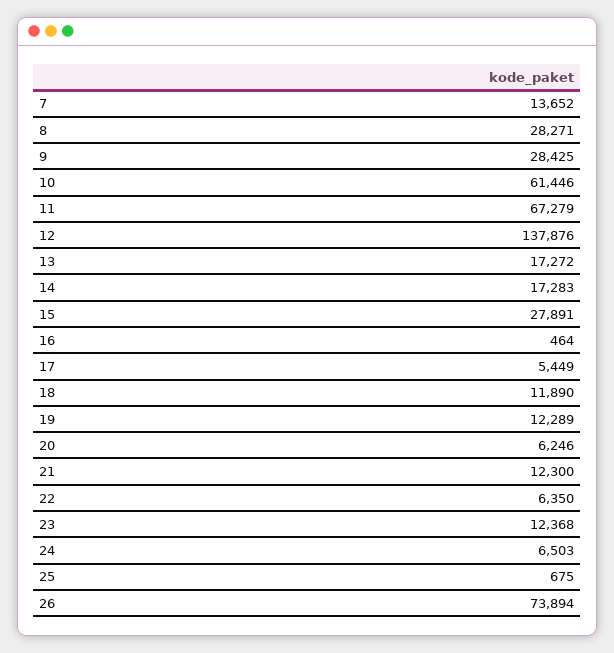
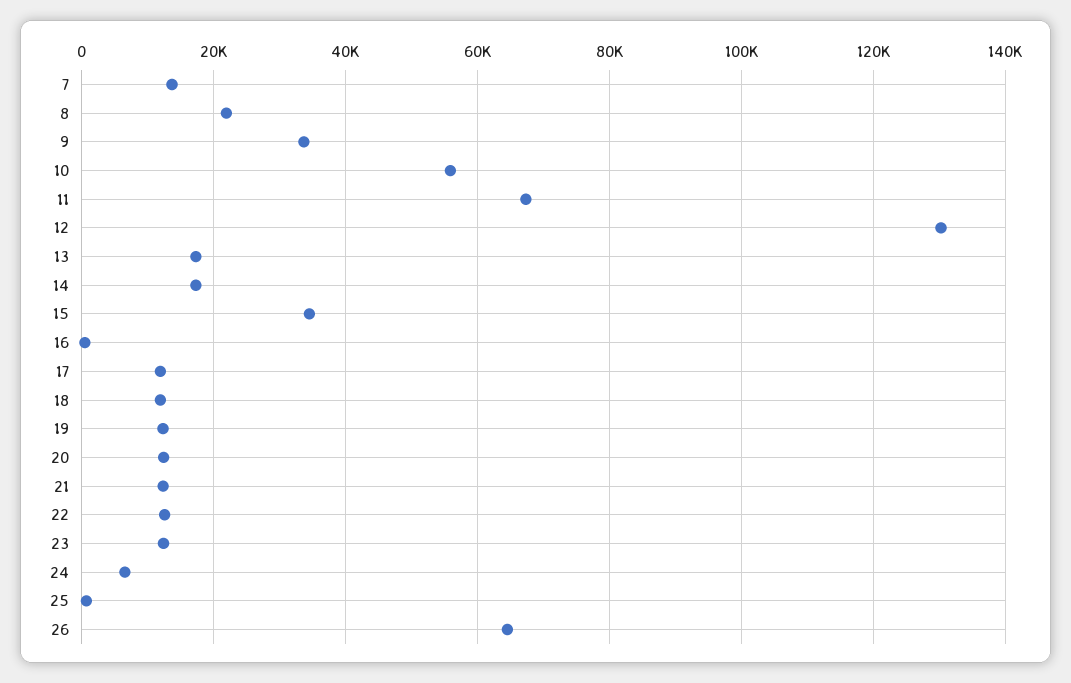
8: 28271 -> 22000
9: 28425 -> 34000
10: 61446 -> 56000
12: 137876 -> 130000
15: 27891 -> 34000
17: 5449 -> 12000
20: 6246 -> 12000
22: 6350 -> 12000
26: 73894 -> 64000

